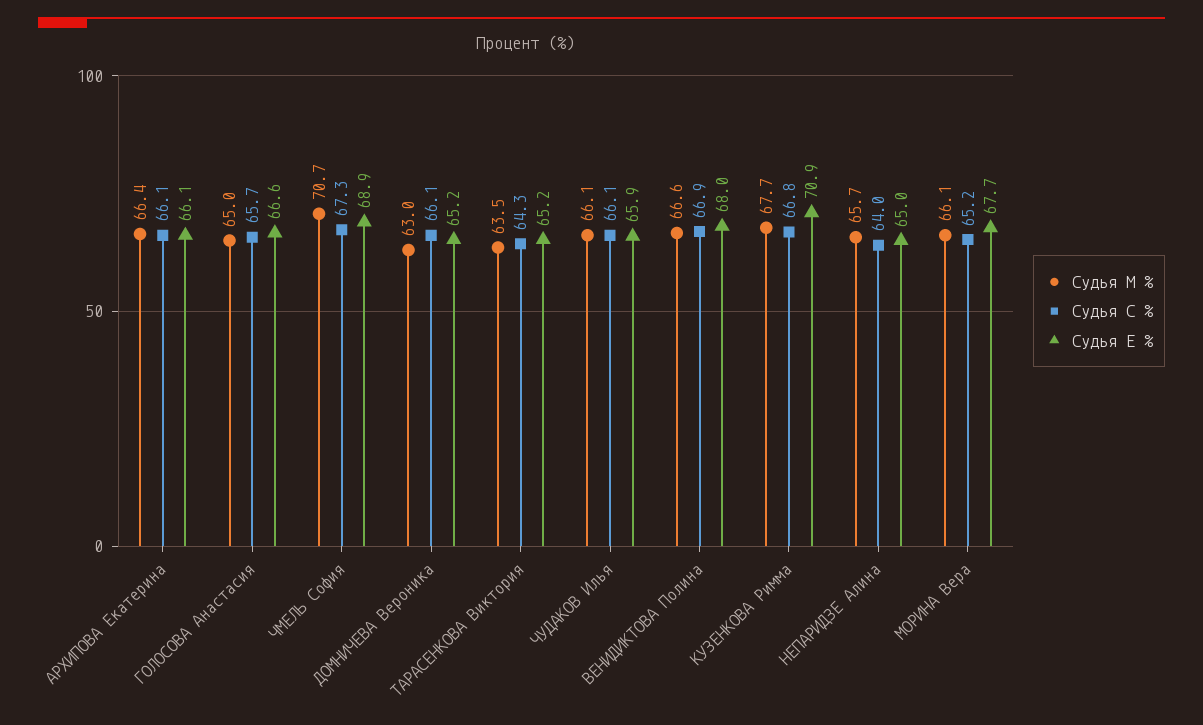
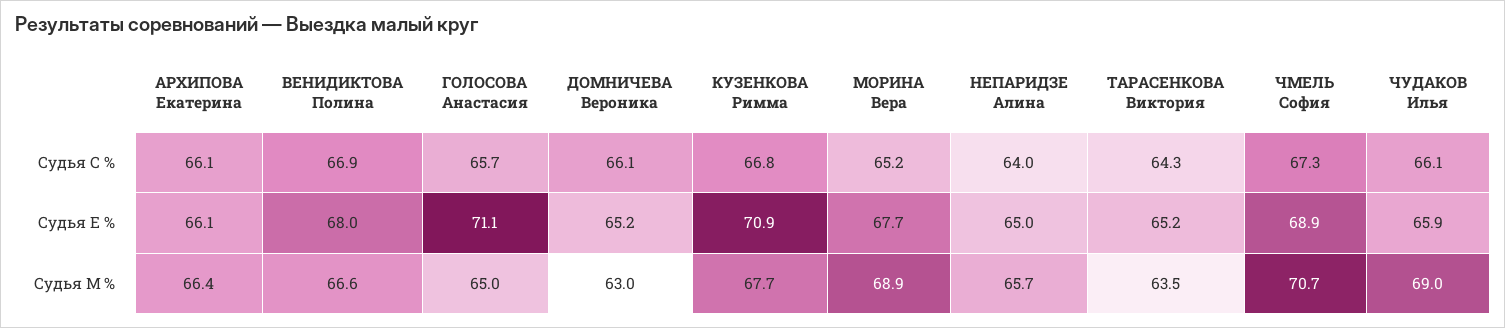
Судья Е %, ГОЛОСОВА Анастасия: 66.6 -> 71.1
Судья М %, ЧУДАКОВ Илья: 66.1 -> 69
Судья М %, МОРИНА Вера: 66.1 -> 68.9

